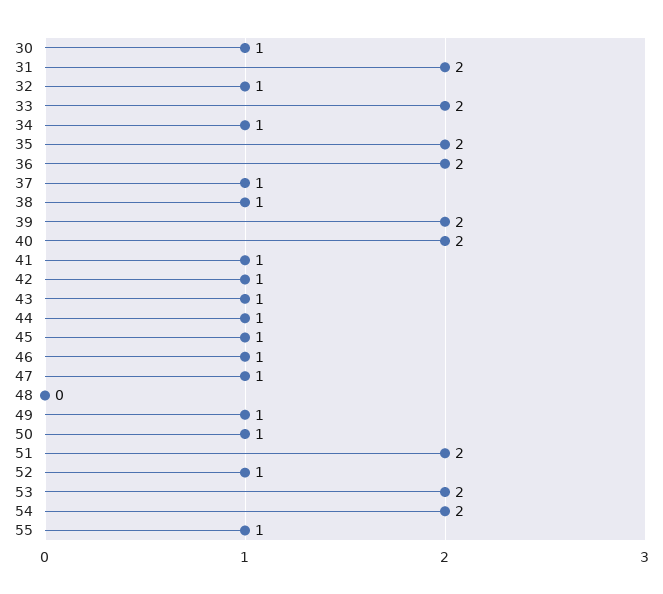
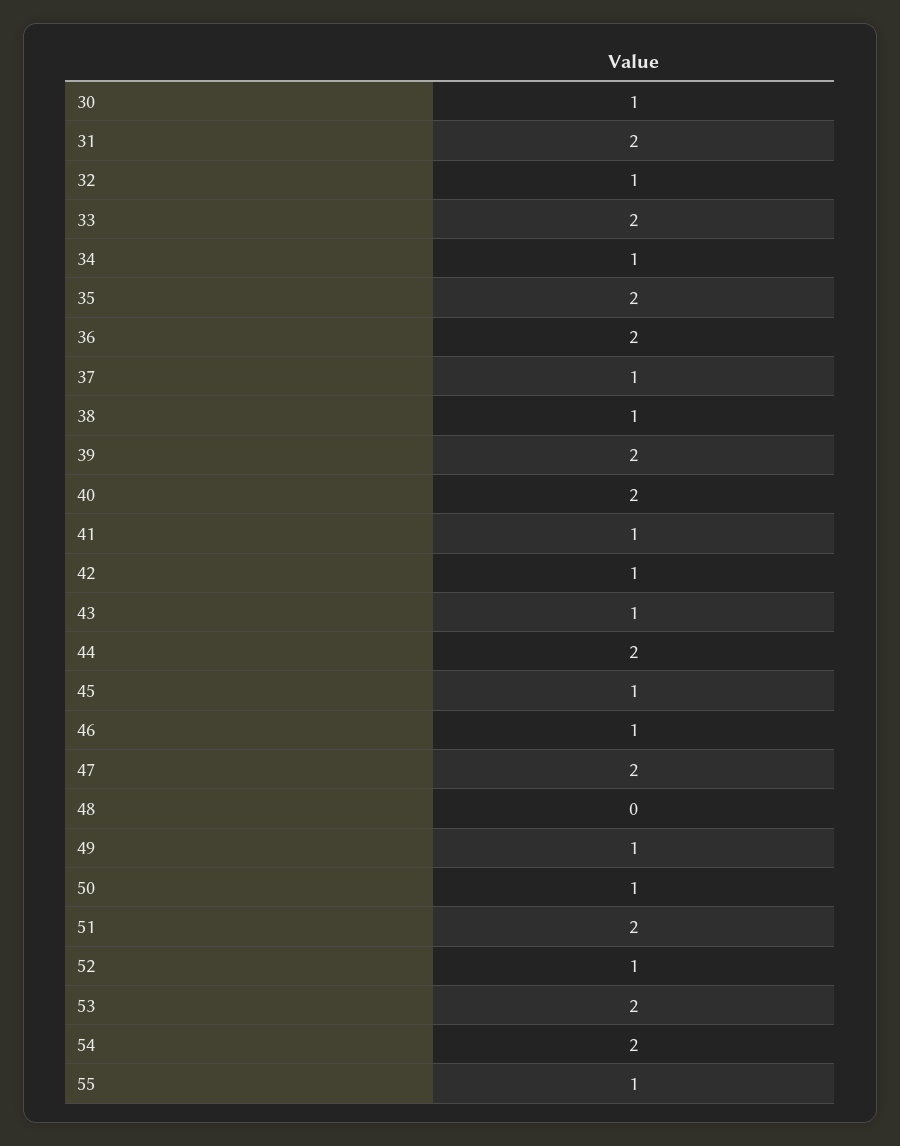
44: 1 -> 2
47: 1 -> 2

